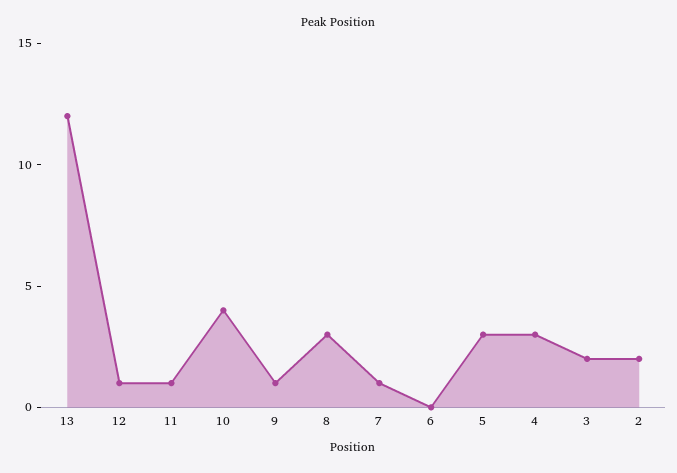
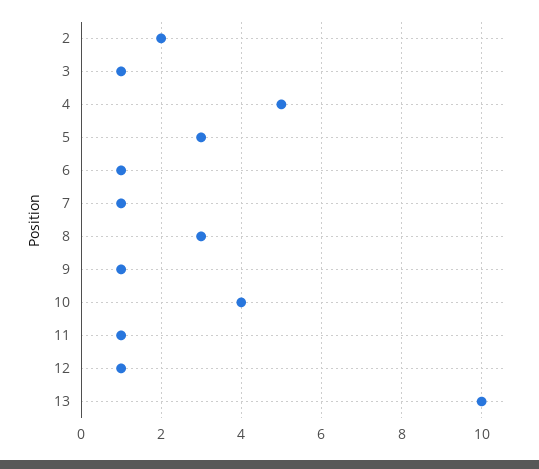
13: 12 -> 10
6: 0 -> 1
4: 3 -> 5
3: 2 -> 1

